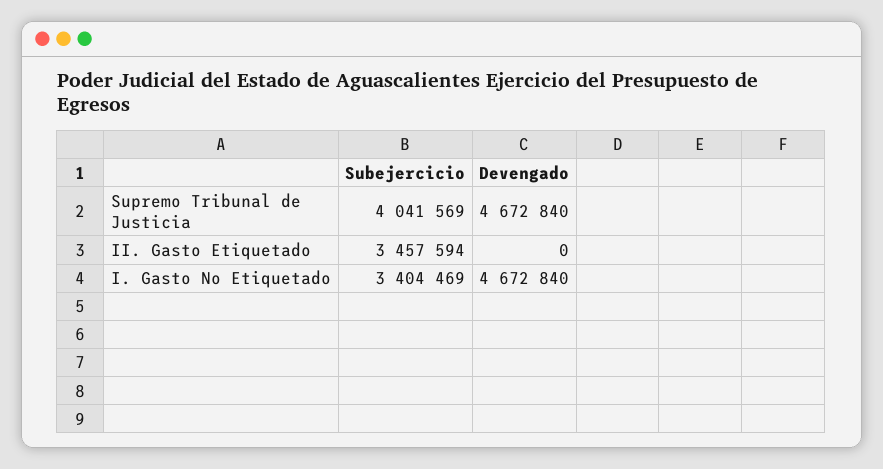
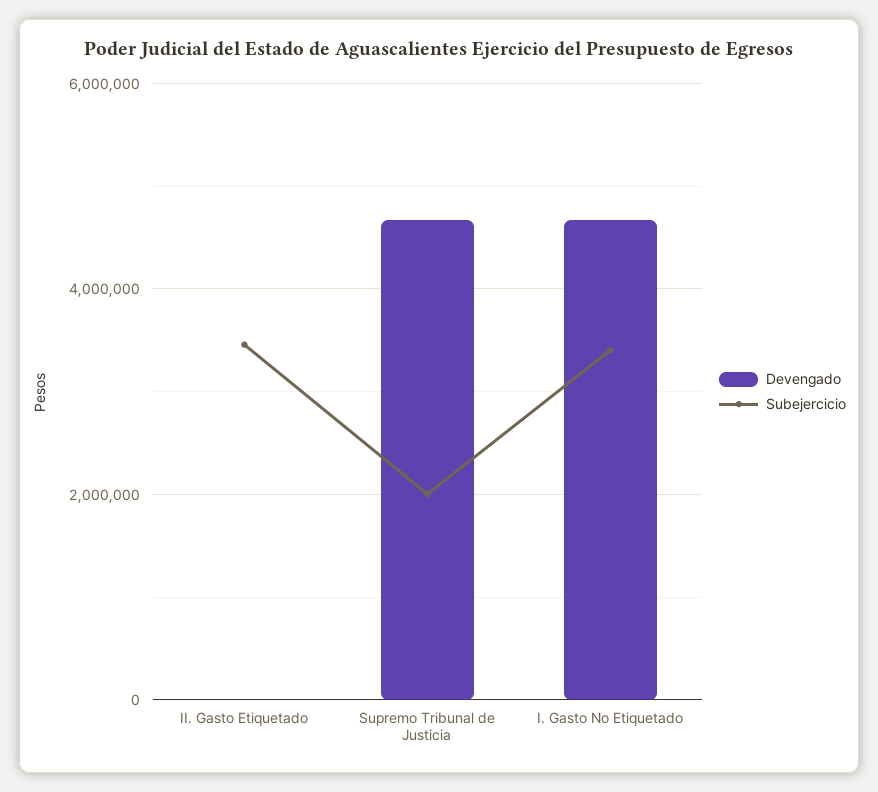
Subejercicio, Supremo Tribunal de Justicia: 4041569 -> 2000000

